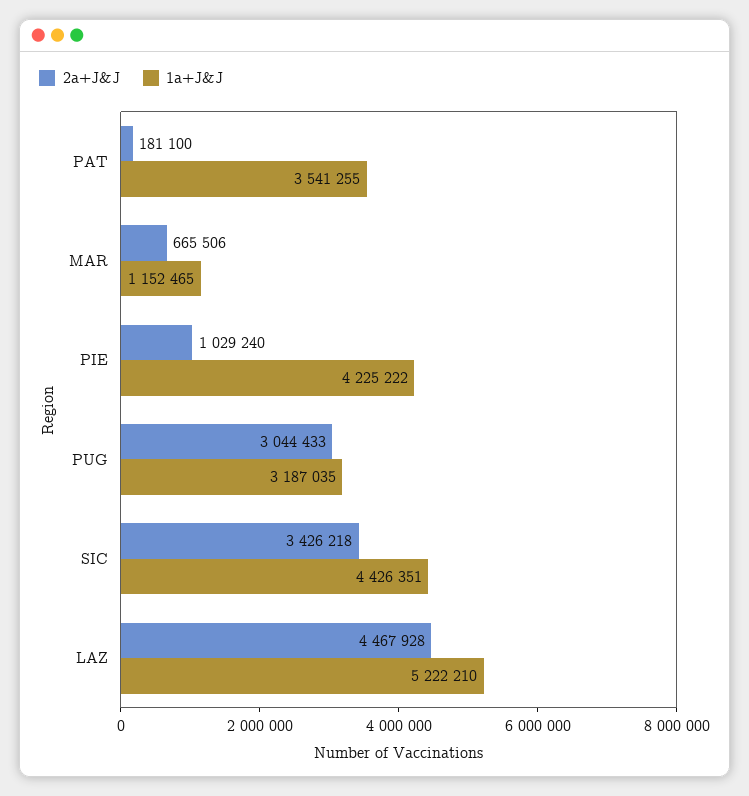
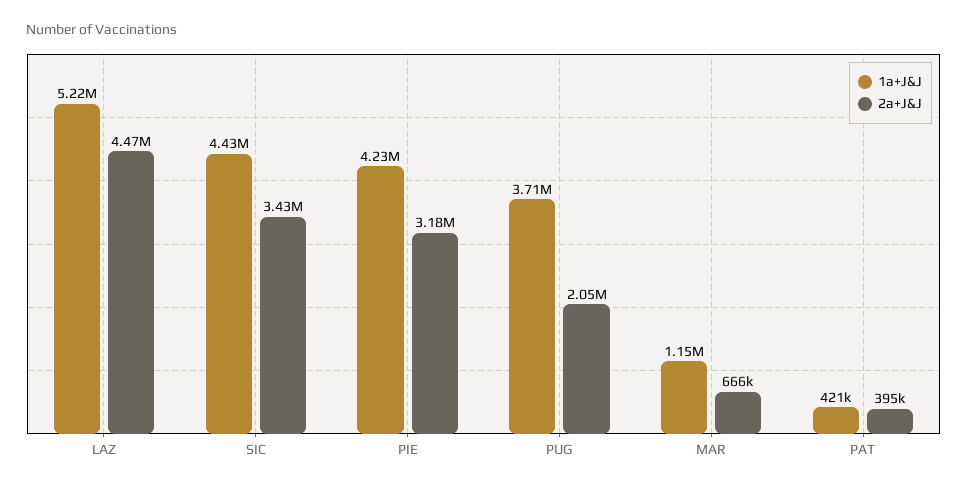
2a+J&J, PAT: 181100 -> 395000
1a+J&J, PAT: 3541255 -> 421000
2a+J&J, PIE: 1029240 -> 3180000
2a+J&J, PUG: 3044433 -> 2050000
1a+J&J, PUG: 3187035 -> 3710000

